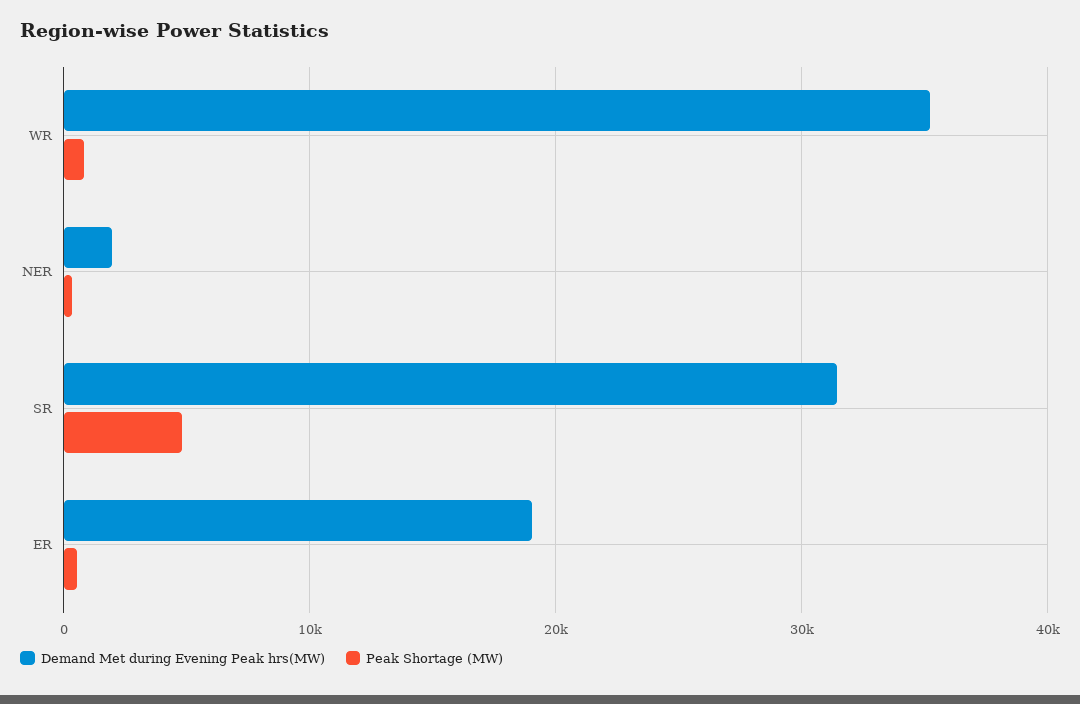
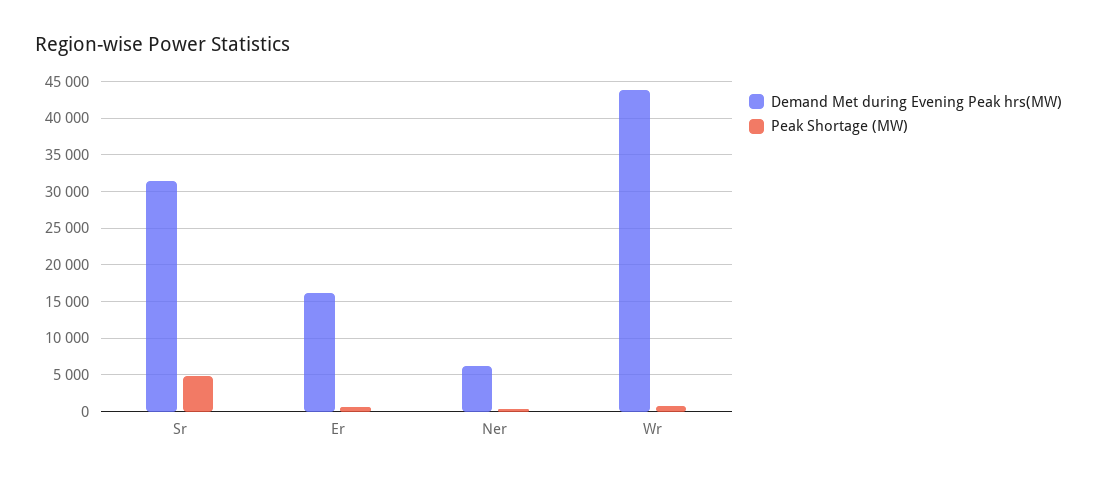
Demand Met during Evening Peak hrs(MW), WR: 35000 -> 44000
Demand Met during Evening Peak hrs(MW), NER: 2000 -> 6000
Demand Met during Evening Peak hrs(MW), ER: 19000 -> 16000

